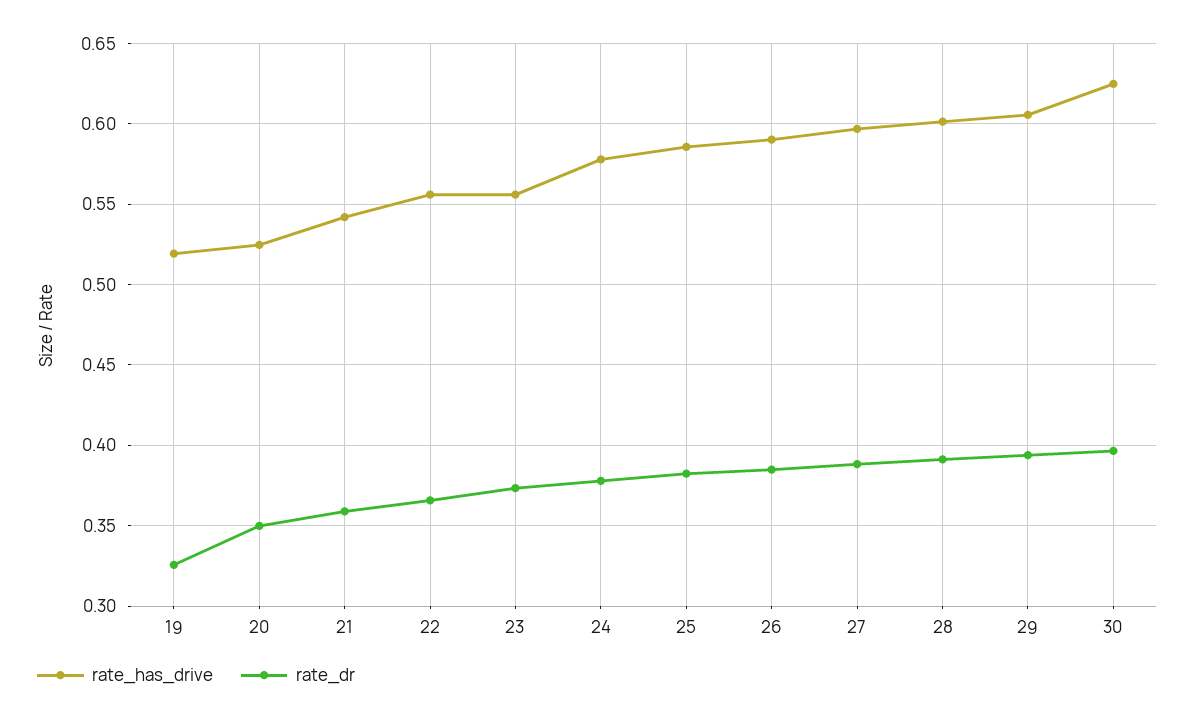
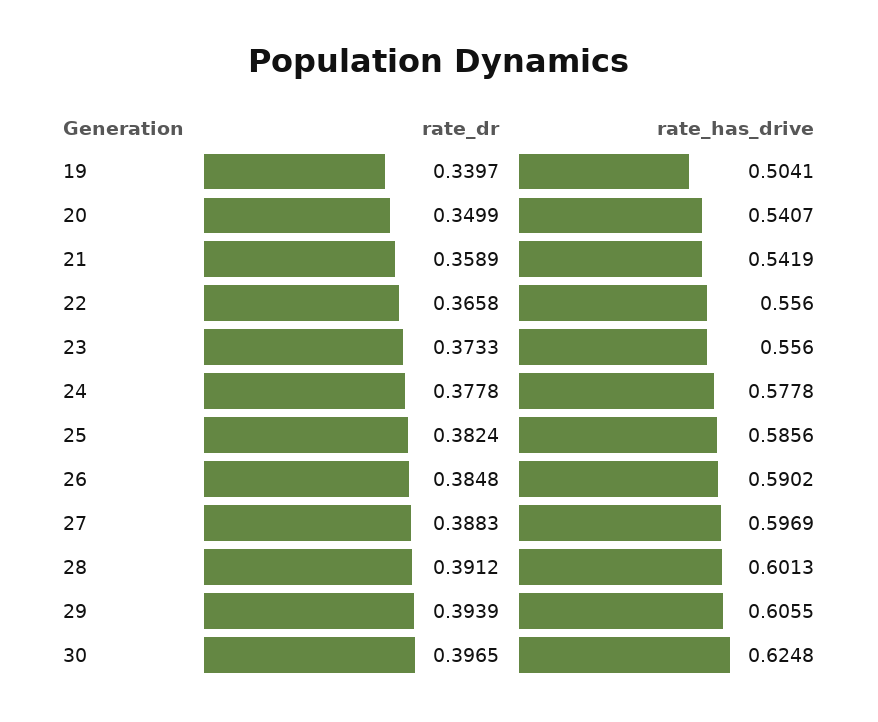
rate_has_drive, 19: 0.52 -> 0.5041
rate_dr, 19: 0.325 -> 0.3397
rate_has_drive, 20: 0.525 -> 0.5407

